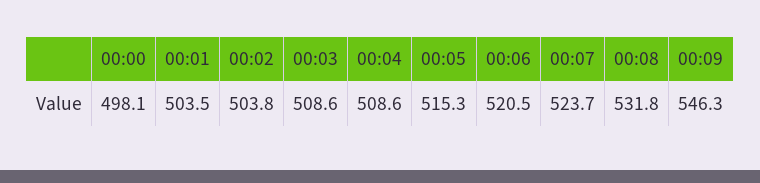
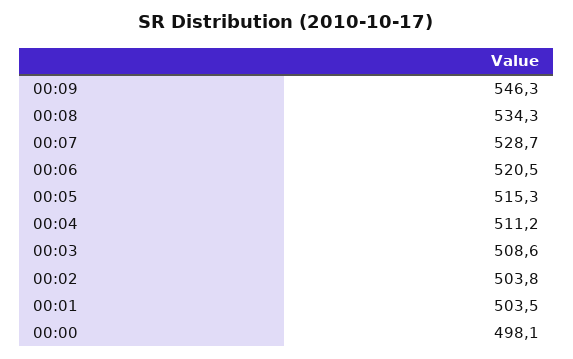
00:04: 508.6 -> 511.2
00:07: 523.7 -> 528.7
00:08: 531.8 -> 534.3

